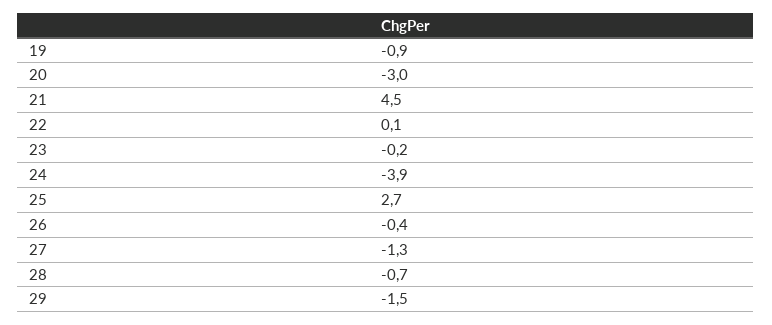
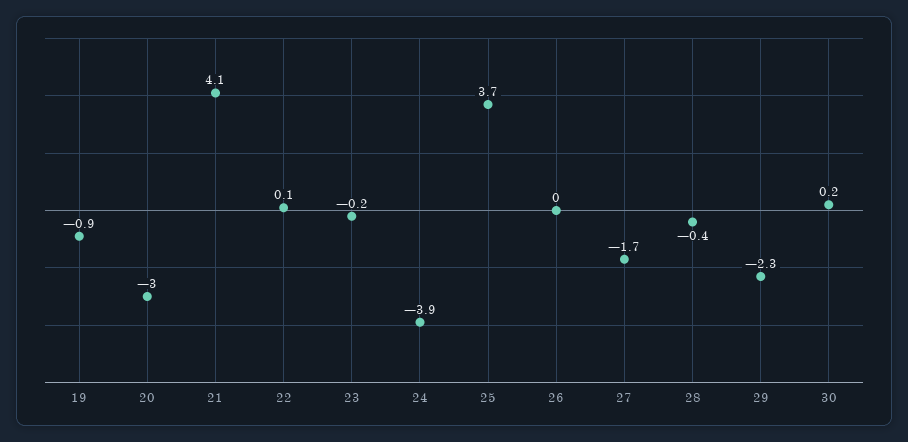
21: 4.5 -> 4.1
25: 2.7 -> 3.7
26: -0.4 -> 0
27: -1.3 -> -1.7
28: -0.7 -> -0.4
29: -1.5 -> -2.3
30: none -> 0.2

